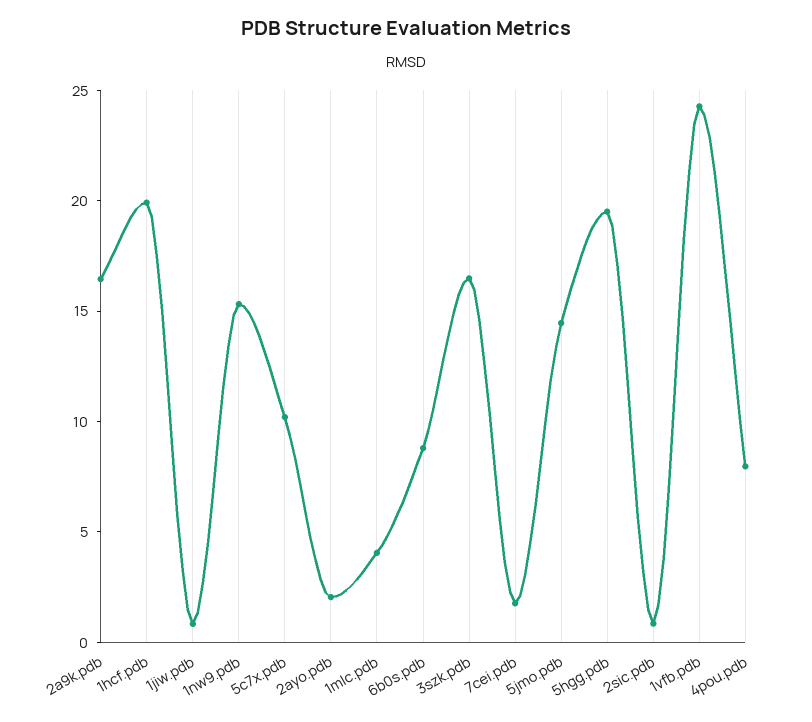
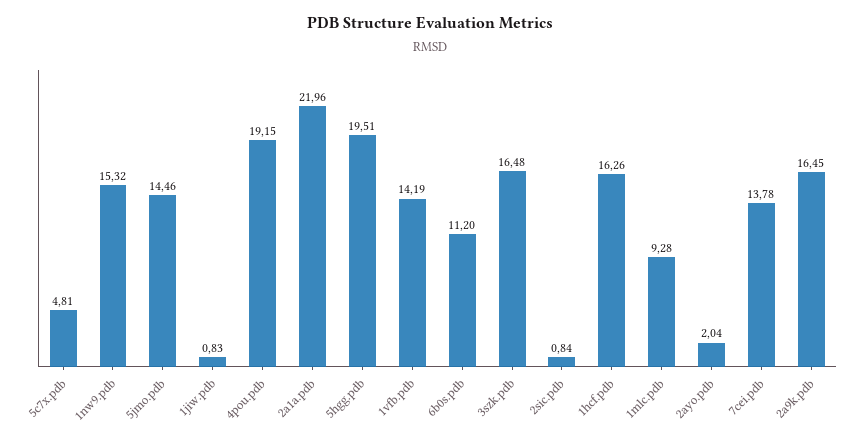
1hcf.pdb: 20 -> 16.26
5c7x.pdb: 10 -> 4.81
1mlc.pdb: 4 -> 9.28
6b0s.pdb: 9 -> 11.2
7cei.pdb: 2 -> 13.78
1vfb.pdb: 24 -> 14.19
4pou.pdb: 8 -> 19.15
2a1a.pdb: none -> 21.96

